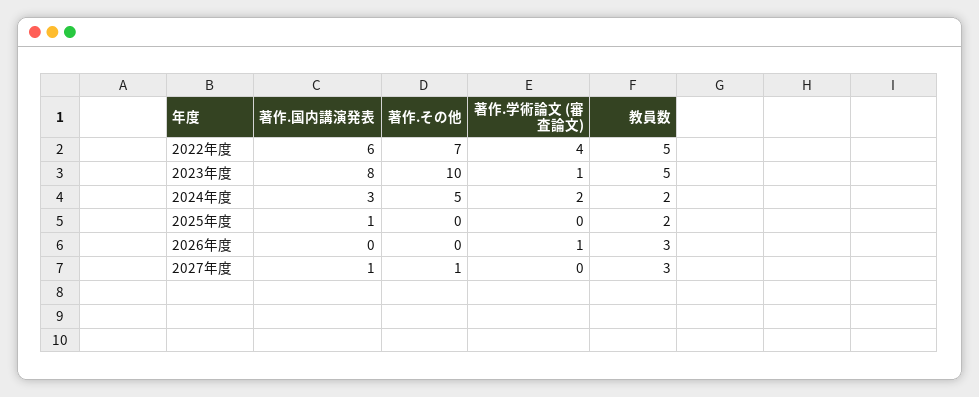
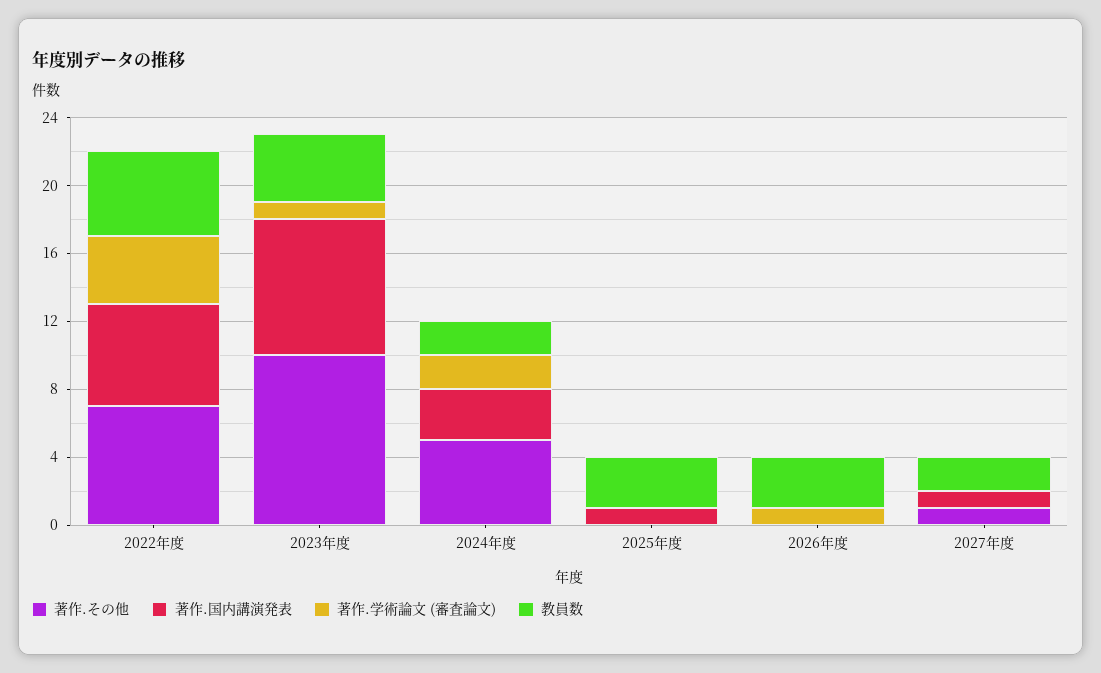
教員数, 2023年度: 5 -> 4
教員数, 2025年度: 2 -> 3
教員数, 2027年度: 3 -> 2

